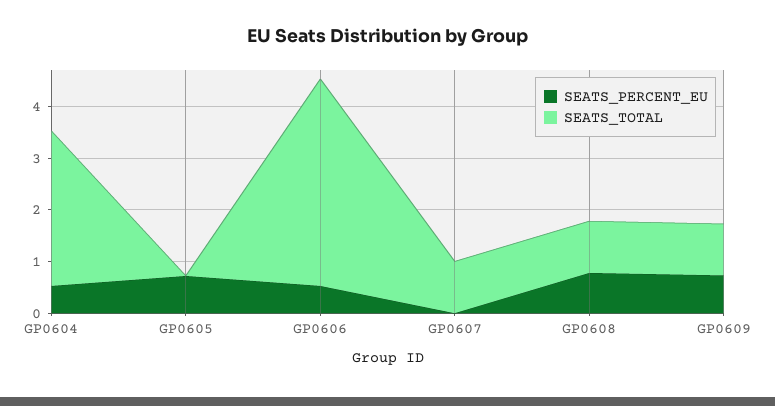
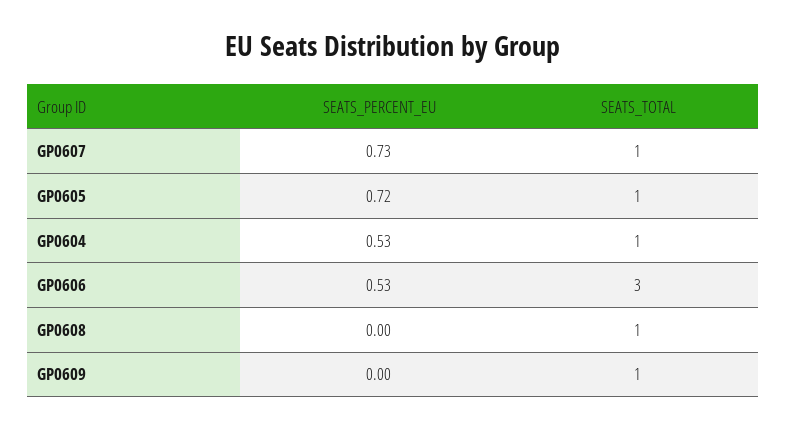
SEATS_TOTAL, GP0604: 3 -> 1
SEATS_TOTAL, GP0605: 0 -> 1
SEATS_TOTAL, GP0606: 4 -> 3
SEATS_PERCENT_EU, GP0607: 0 -> 0.73
SEATS_PERCENT_EU, GP0608: 0.8 -> 0
SEATS_PERCENT_EU, GP0609: 0.8 -> 0

